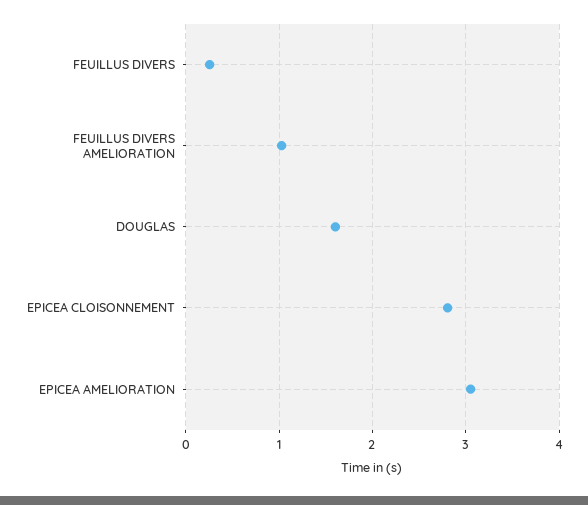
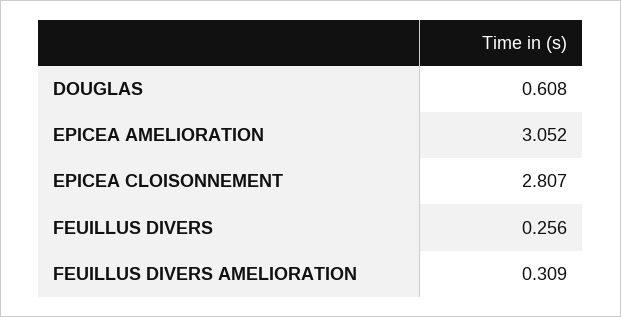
FEUILLUS DIVERS AMELIORATION: 1 -> 0.309
DOUGLAS: 1.6 -> 0.608

